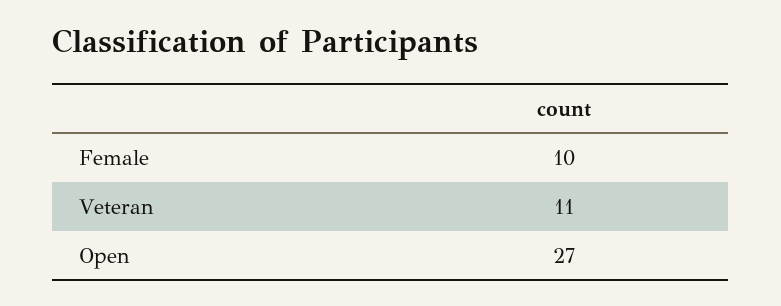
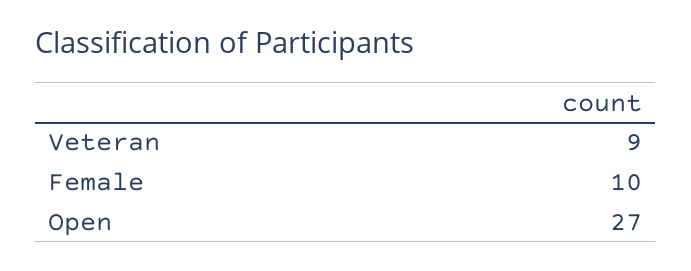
Veteran: 11 -> 9

